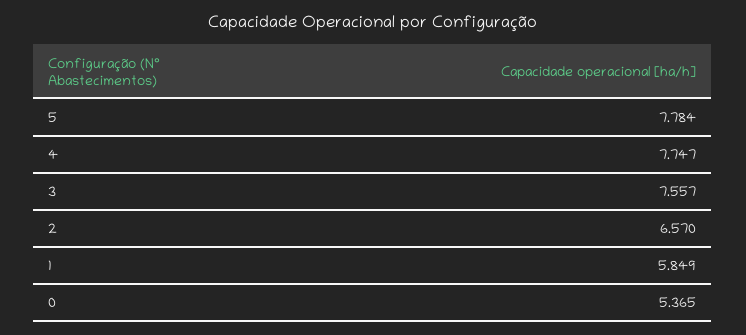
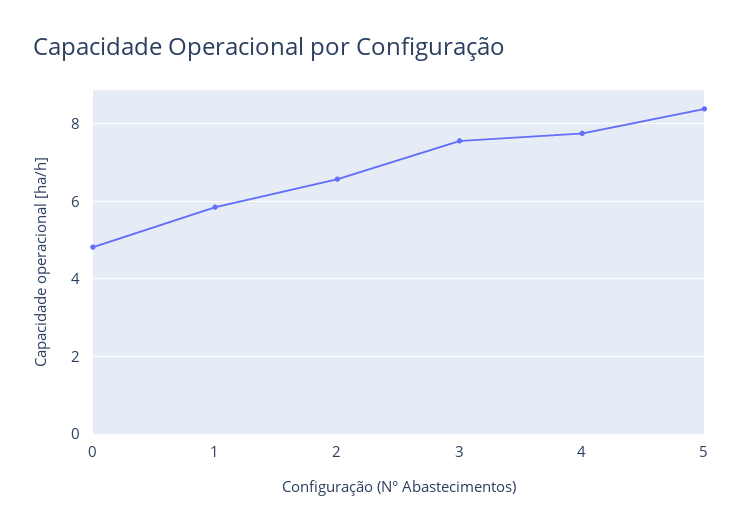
5: 7.784 -> 8.4
0: 5.365 -> 4.8

